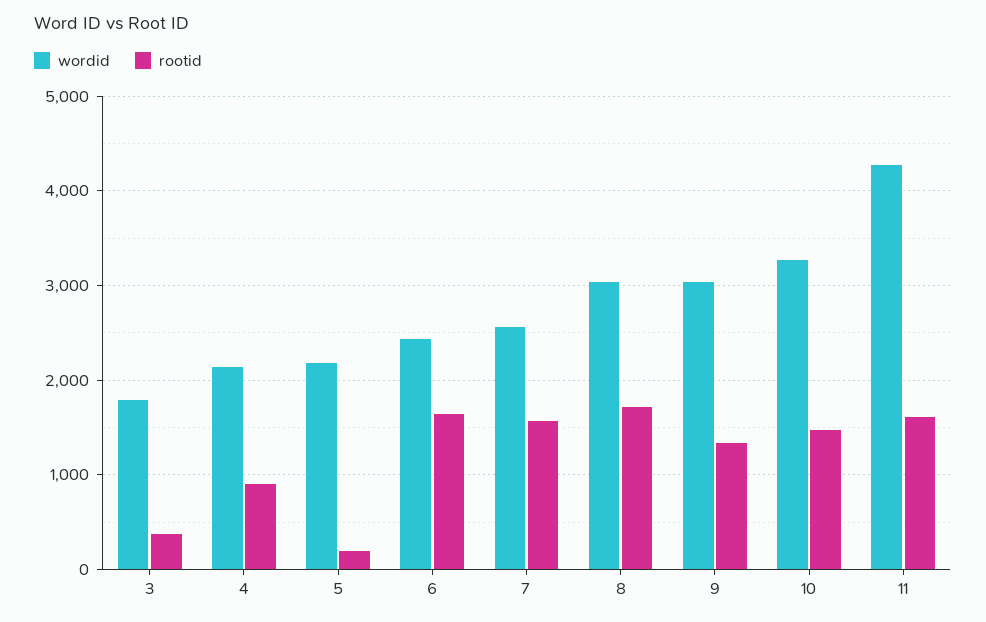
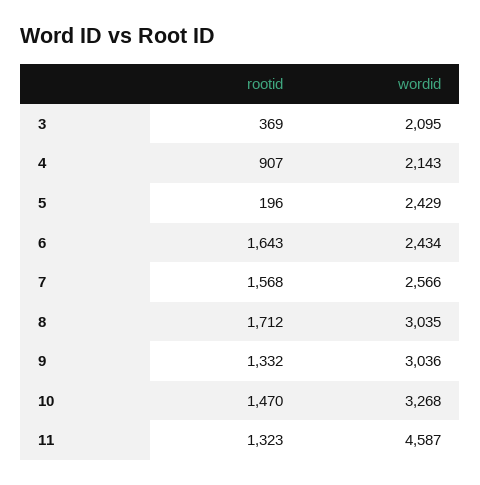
wordid, 3: 1800 -> 2095
wordid, 5: 2200 -> 2429
wordid, 11: 4300 -> 4587
rootid, 11: 1600 -> 1323

